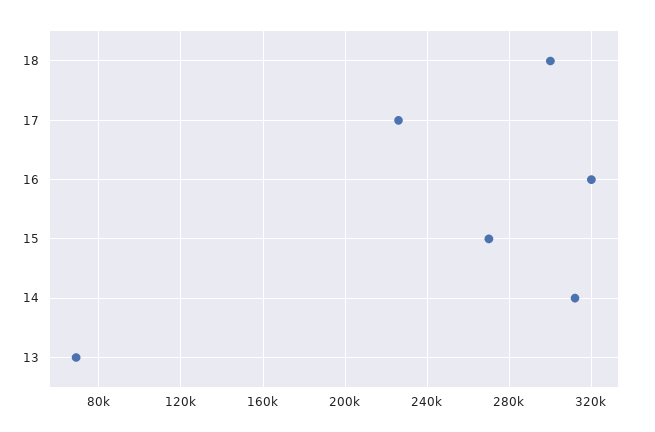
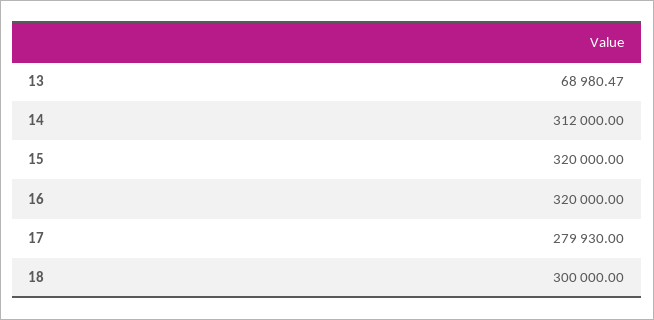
17: 225000 -> 279930
15: 270000 -> 320000

